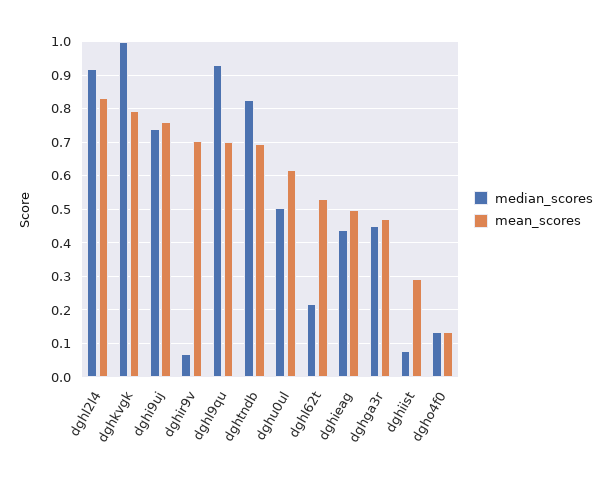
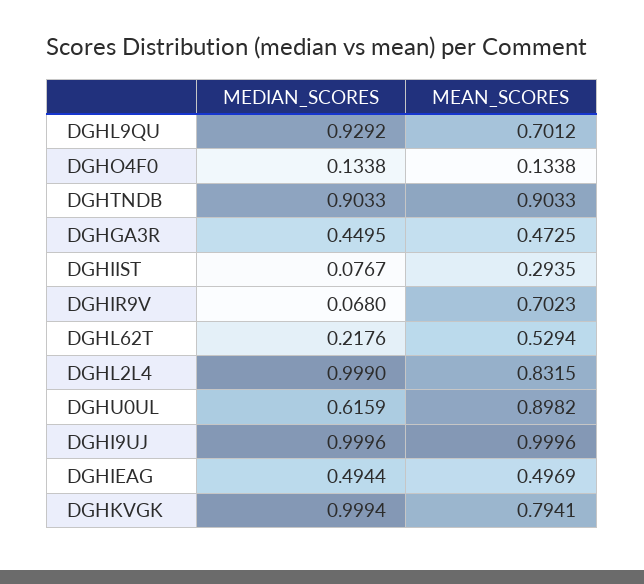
median_scores, dghl2l4: 0.92 -> 0.999
median_scores, dghi9uj: 0.74 -> 0.9996
mean_scores, dghi9uj: 0.76 -> 0.9996
median_scores, dghtndb: 0.82 -> 0.9033
mean_scores, dghtndb: 0.7 -> 0.9033
median_scores, dghu0ul: 0.5 -> 0.6159
mean_scores, dghu0ul: 0.62 -> 0.8982
median_scores, dghieag: 0.44 -> 0.4944

